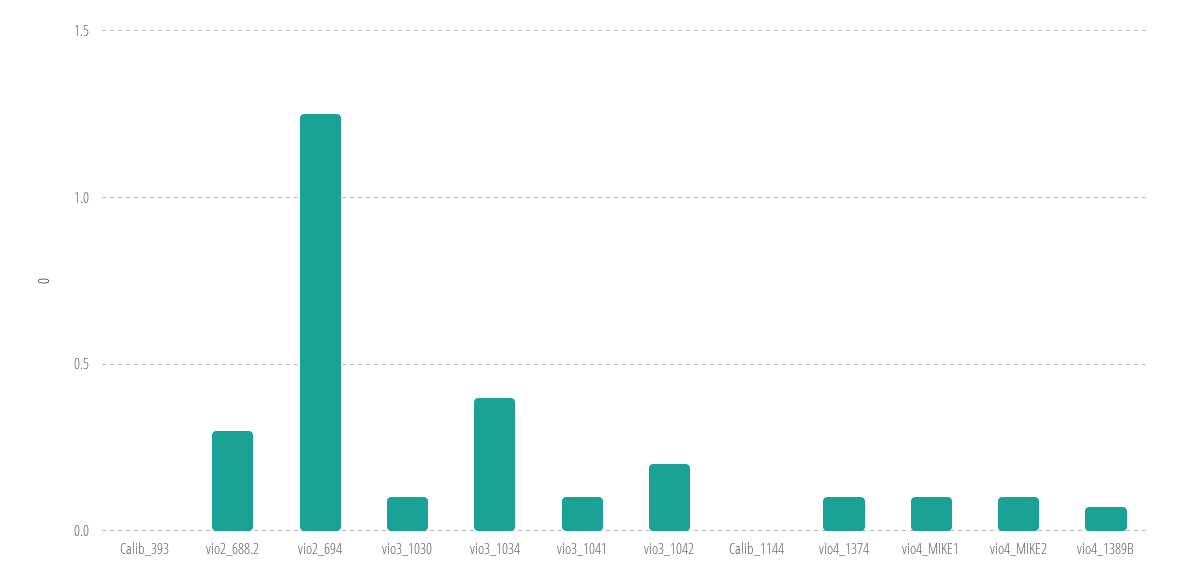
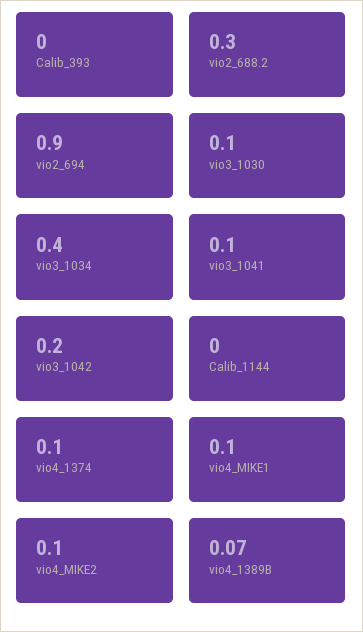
vio2_694: 1.25 -> 0.9

